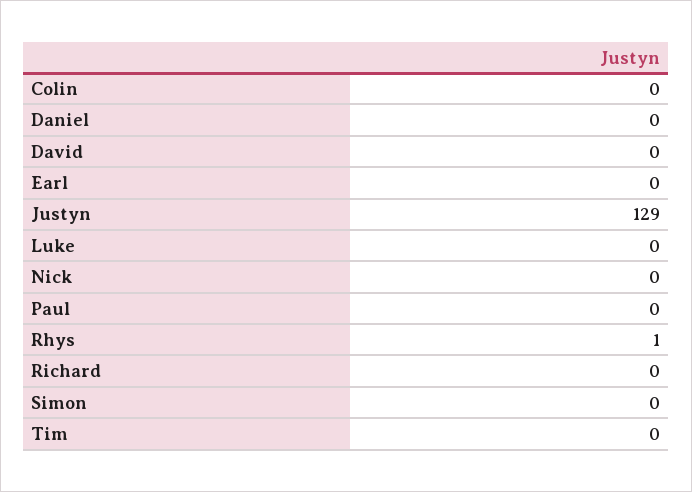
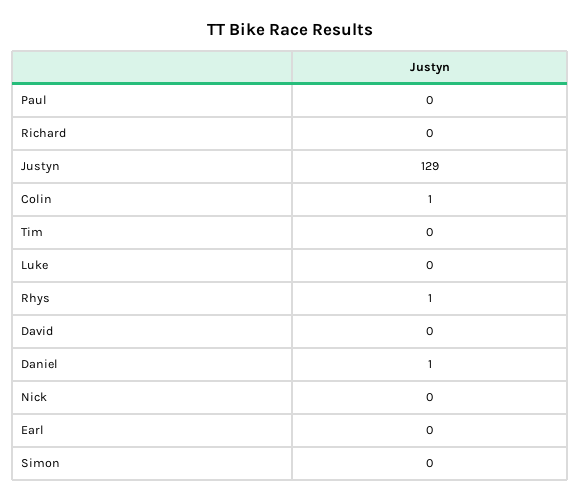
Colin: 0 -> 1
Daniel: 0 -> 1

